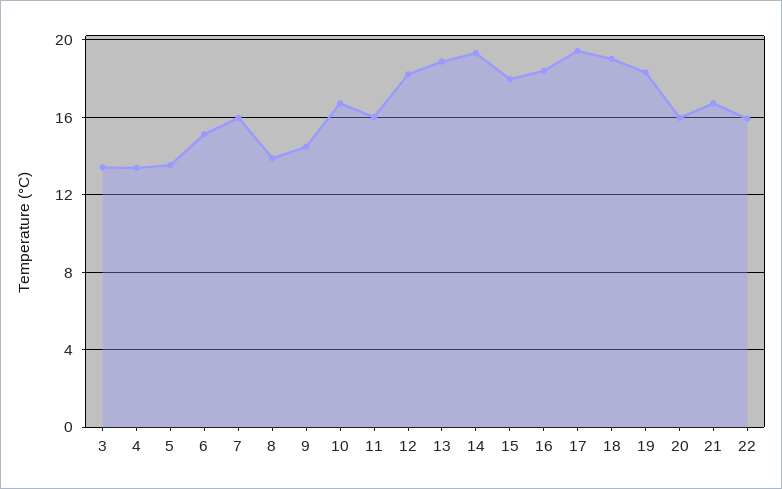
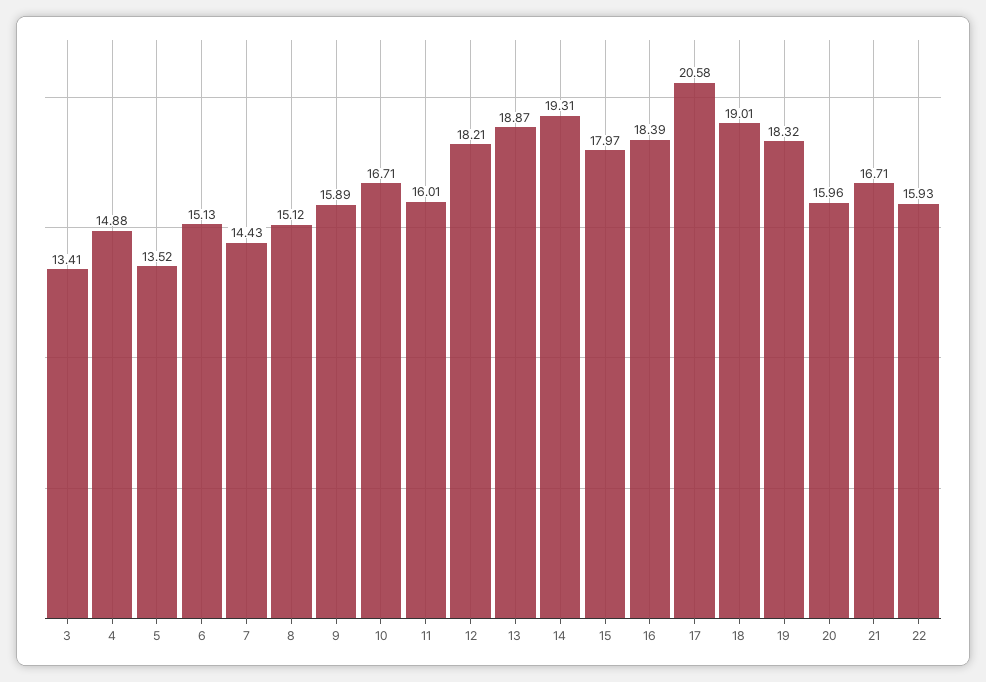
4: 13.5 -> 14.88
7: 16 -> 14.43
8: 14 -> 15.12
9: 14.5 -> 15.89
17: 19.5 -> 20.58

